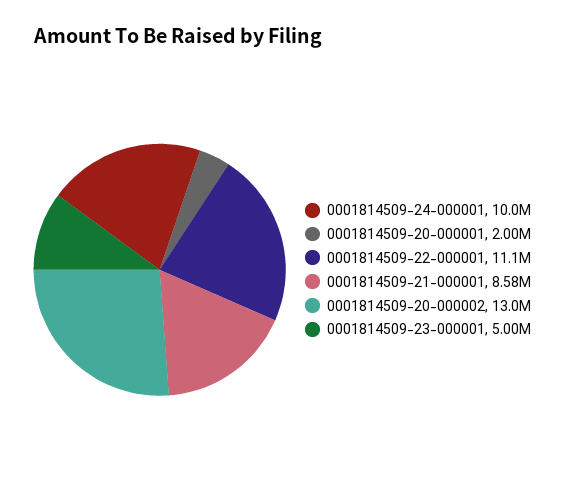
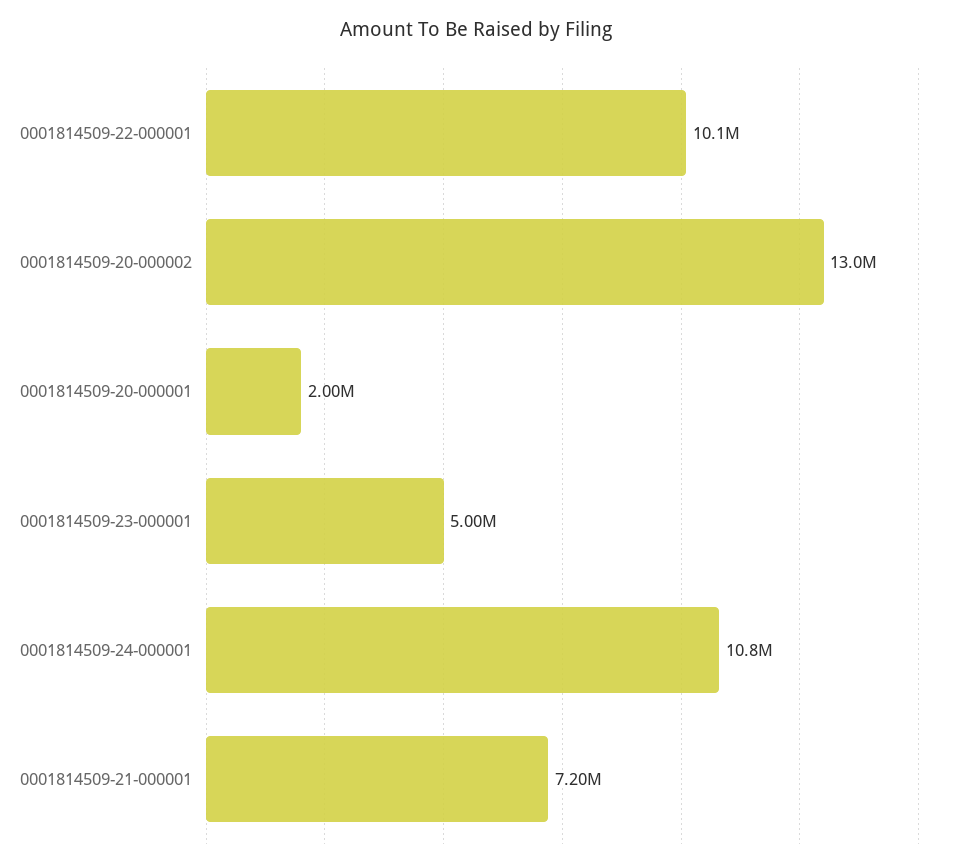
0001814509-24-000001: 10000000 -> 10800000
0001814509-22-000001: 11100000 -> 10100000
0001814509-21-000001: 8580000 -> 7200000

